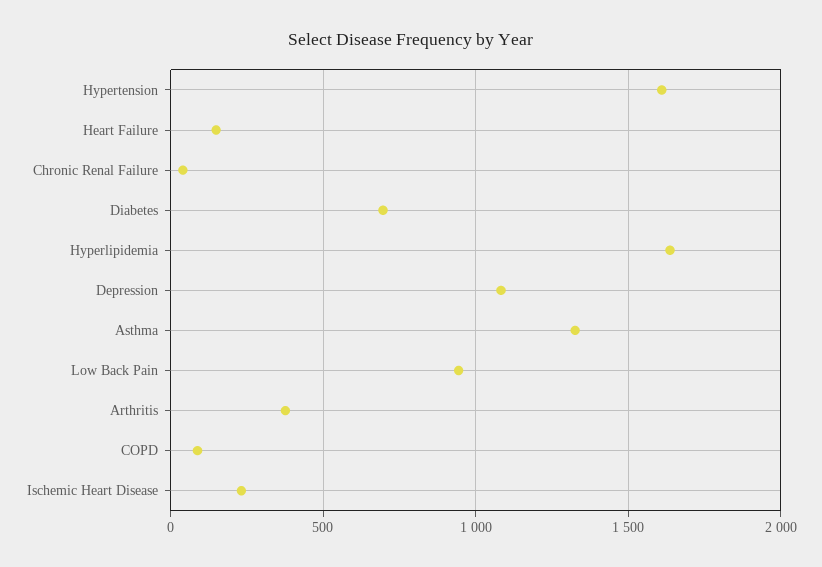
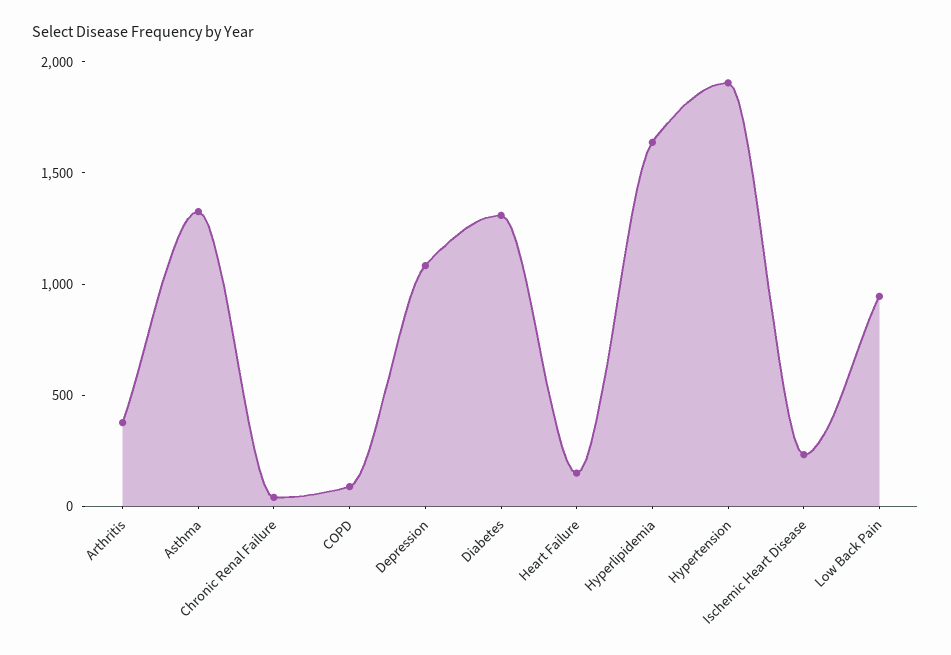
Hypertension: 1600 -> 1900
Diabetes: 700 -> 1300

